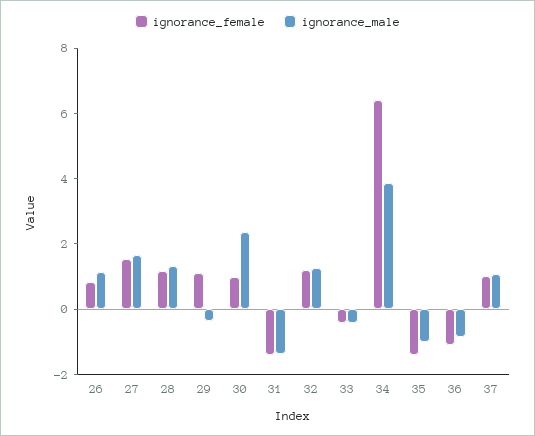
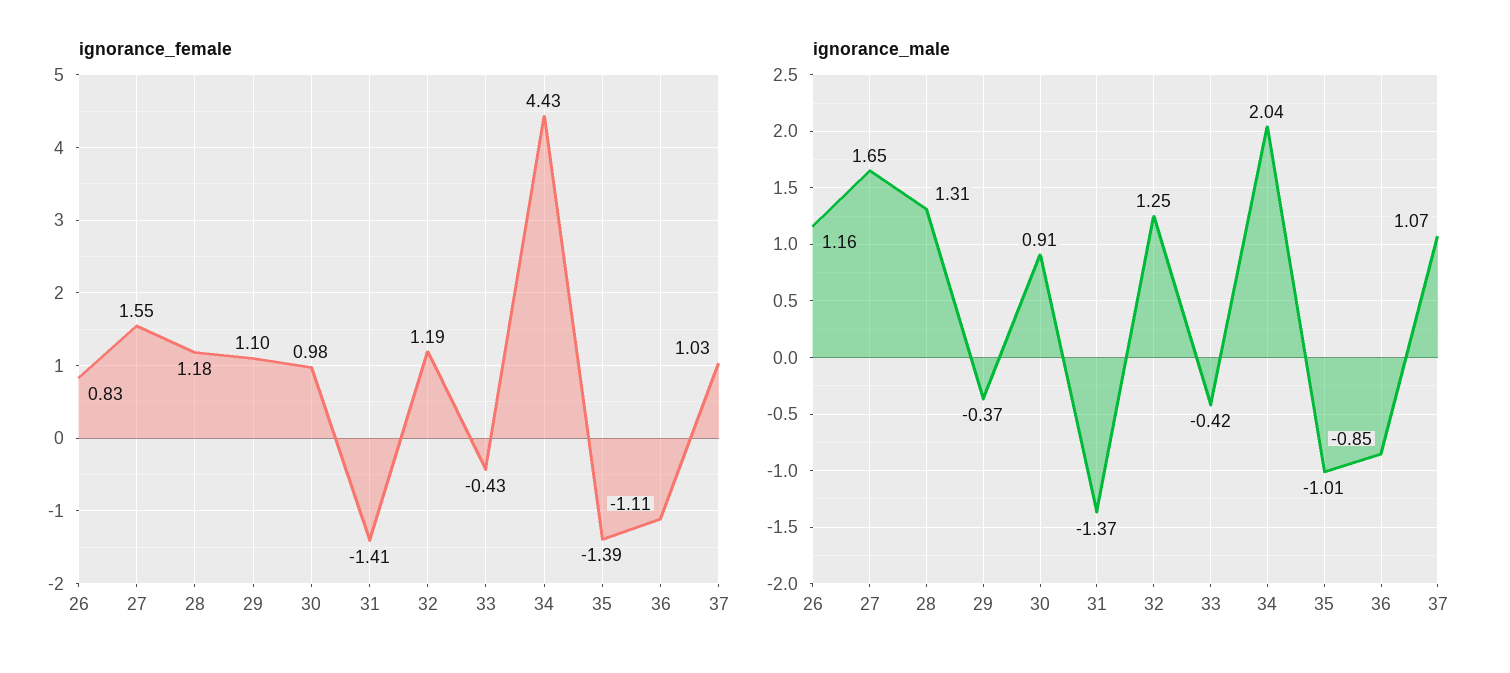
ignorance_male, 30: 2.5 -> 0.91
ignorance_female, 34: 6.5 -> 4.43
ignorance_male, 34: 4 -> 2.04

